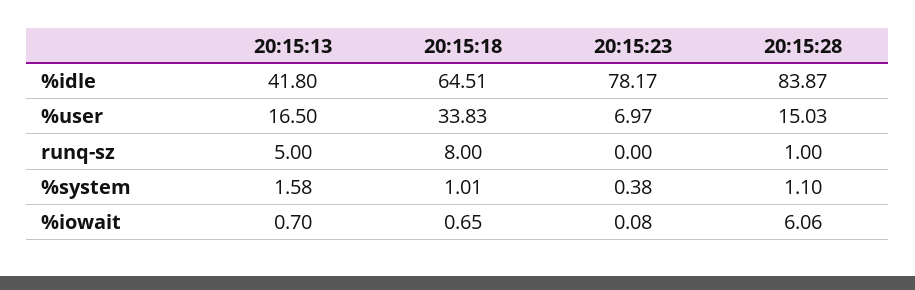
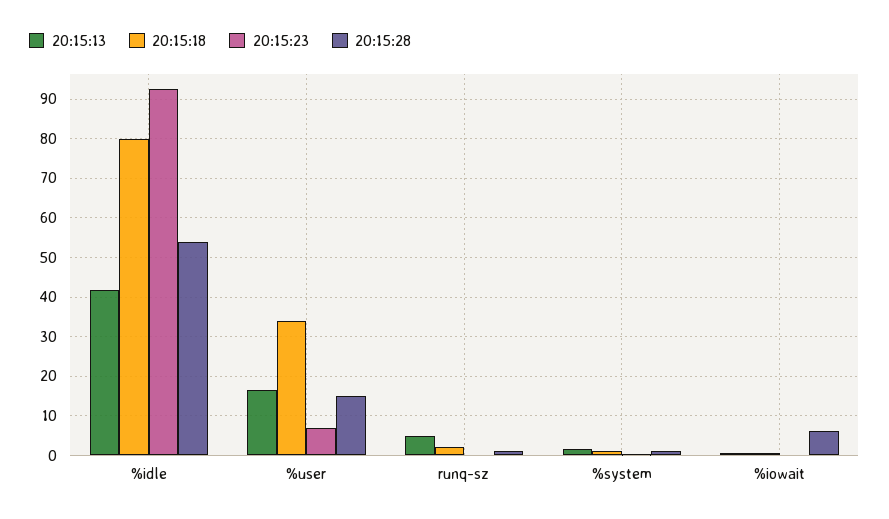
20:15:18, %idle: 64.51 -> 80
20:15:23, %idle: 78.17 -> 92
20:15:28, %idle: 83.87 -> 54
20:15:18, runq-sz: 8 -> 2

